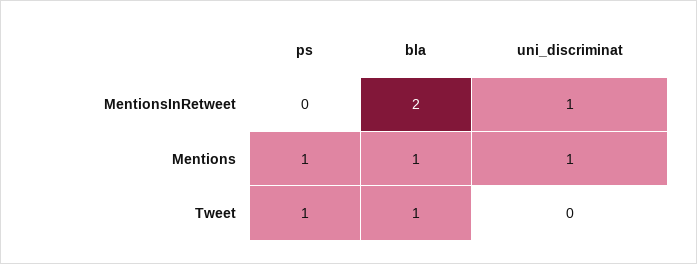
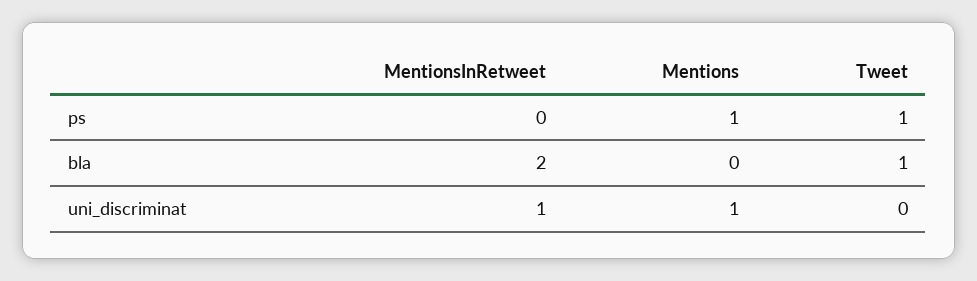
bla, Mentions: 1 -> 0

